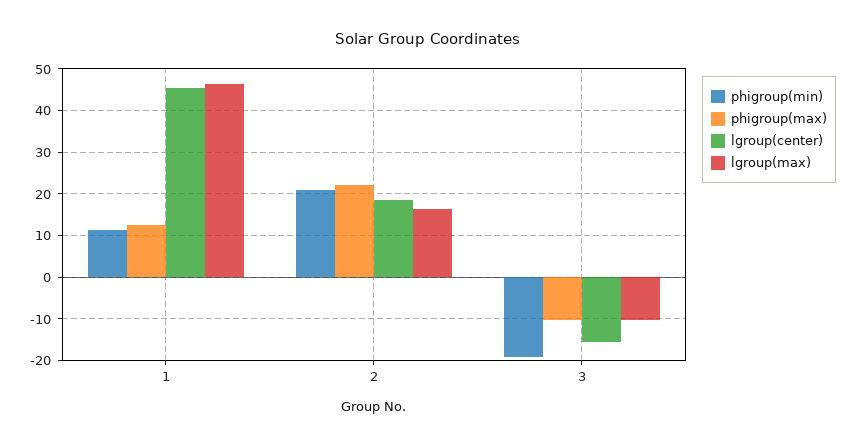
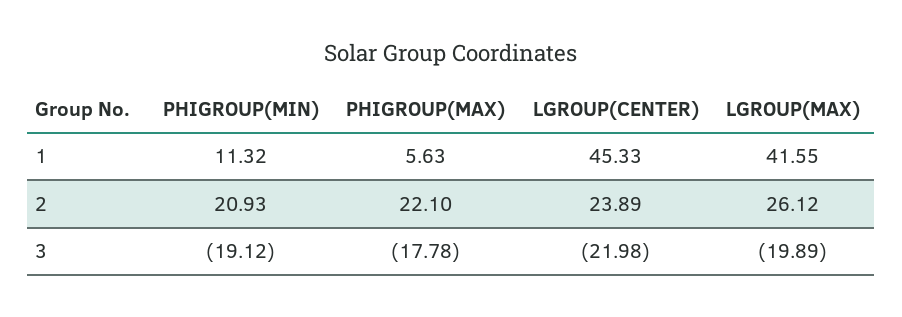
phigroup(max), 1: 12 -> 5.63
lgroup(max), 1: 46 -> 41.55
lgroup(center), 2: 18 -> 23.89
lgroup(max), 2: 16 -> 26.12
phigroup(max), 3: -10 -> -17.78
lgroup(center), 3: -16 -> -21.98
lgroup(max), 3: -10 -> -19.89

